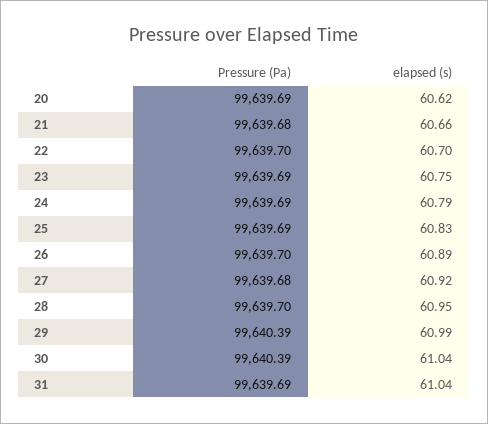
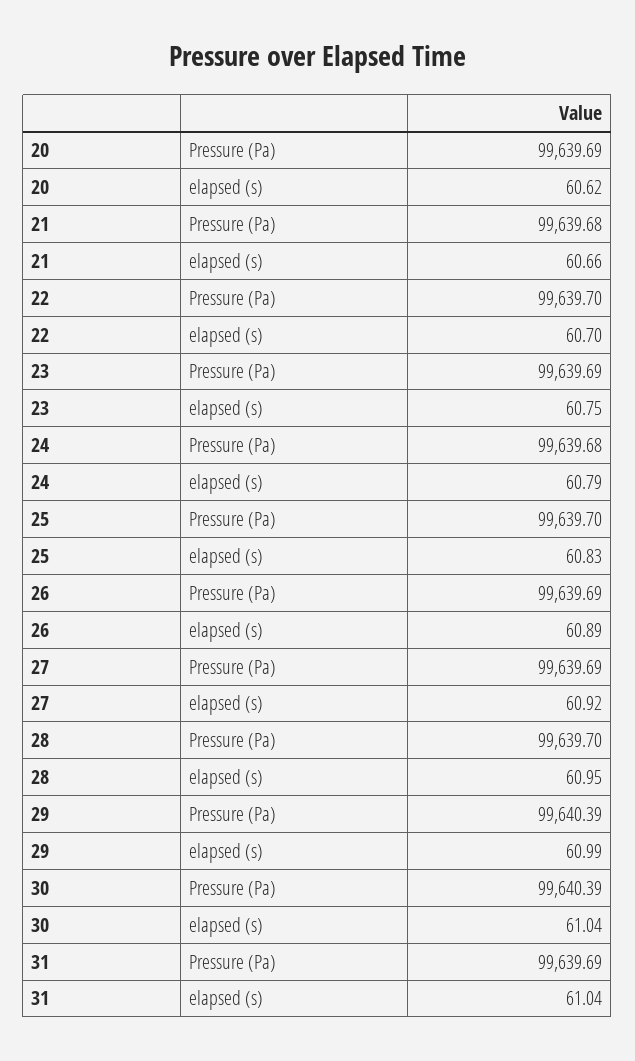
Pressure (Pa), 24: 99639.69 -> 99639.68
Pressure (Pa), 25: 99639.69 -> 99639.7
Pressure (Pa), 26: 99639.7 -> 99639.69
Pressure (Pa), 27: 99639.68 -> 99639.69

